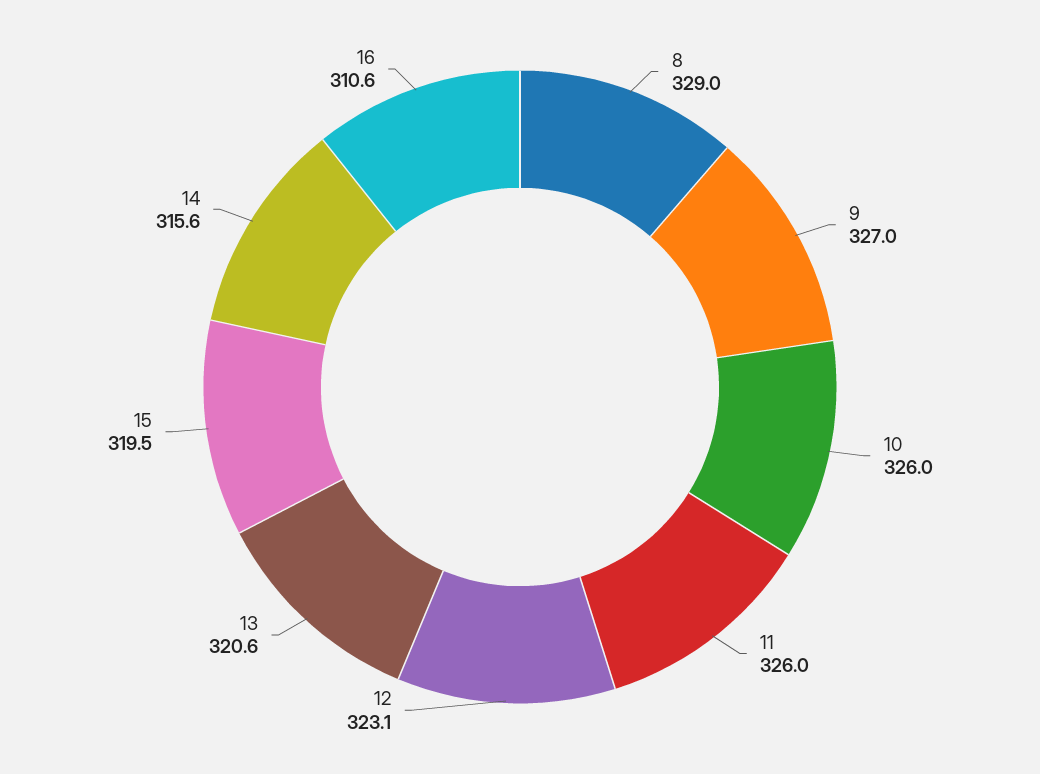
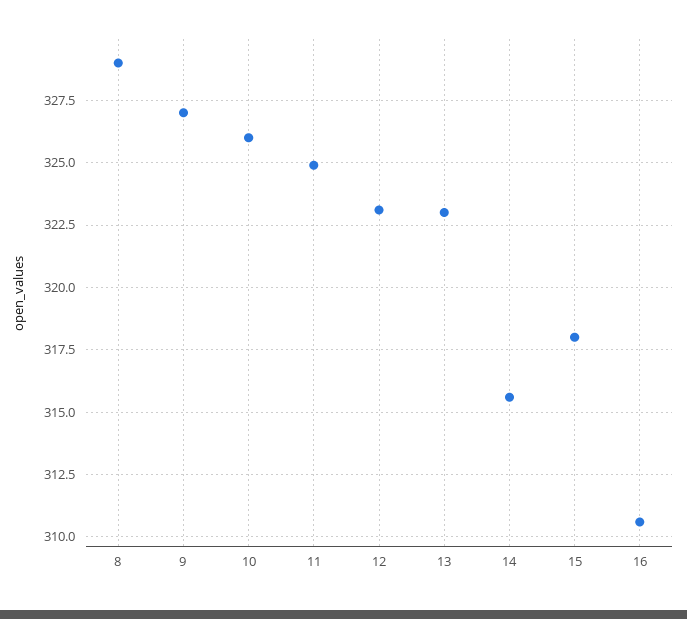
11: 326 -> 325
13: 320.6 -> 323
15: 319.5 -> 318

